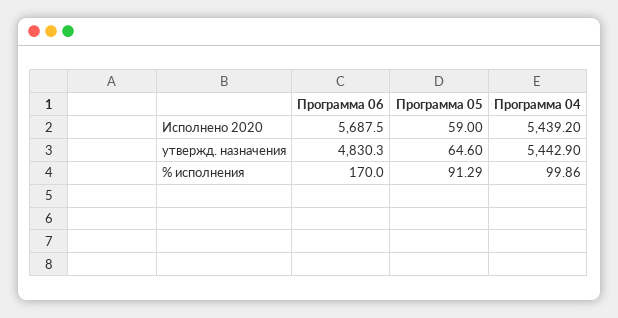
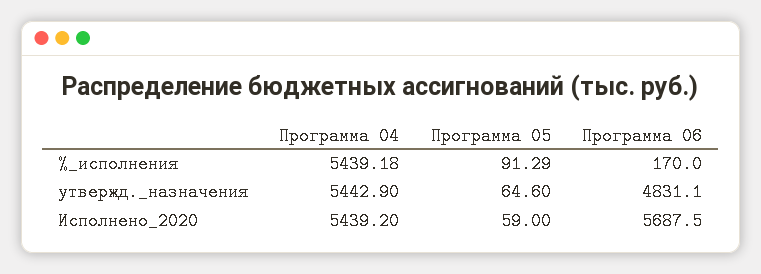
Программа 06, утвержд. назначения: 4830.3 -> 4831.1
Программа 04, % исполнения: 99.86 -> 5439.18

